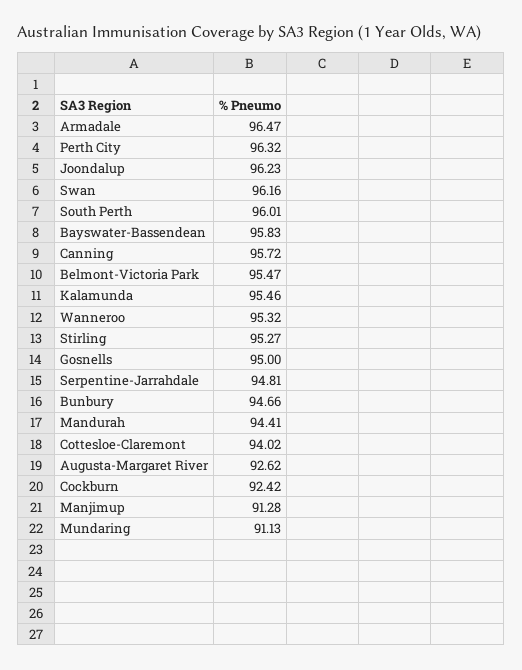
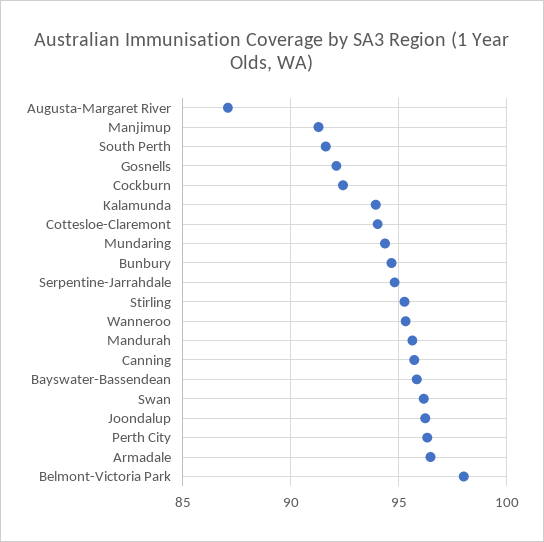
South Perth: 96.01 -> 91.5
Belmont-Victoria Park: 95.47 -> 98
Kalamunda: 95.46 -> 94
Gosnells: 95 -> 92
Mandurah: 94.41 -> 95.5
Augusta-Margaret River: 92.62 -> 87
Mundaring: 91.13 -> 94.5

